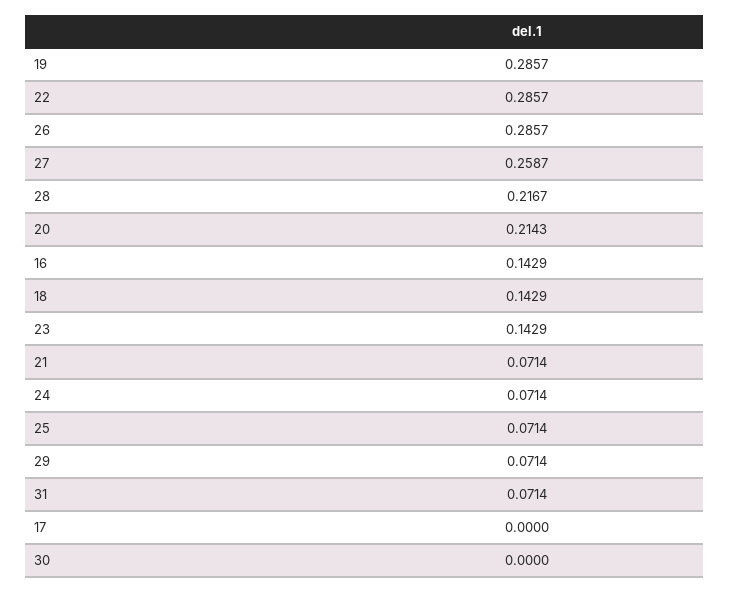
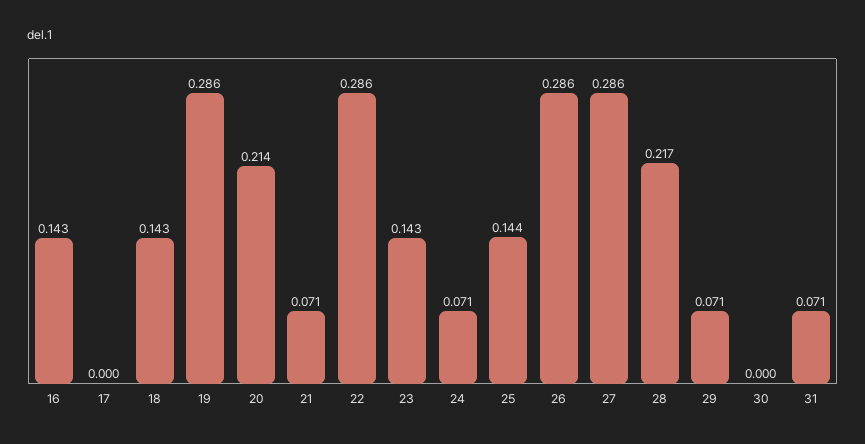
27: 0.2587 -> 0.286
25: 0.0714 -> 0.144

